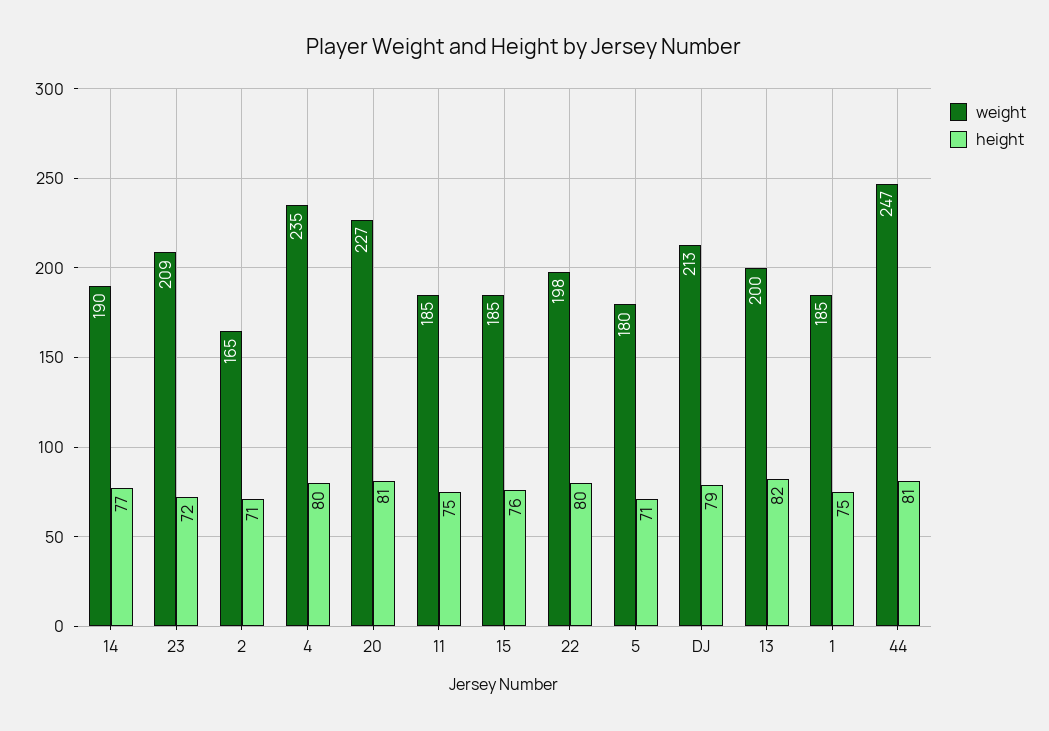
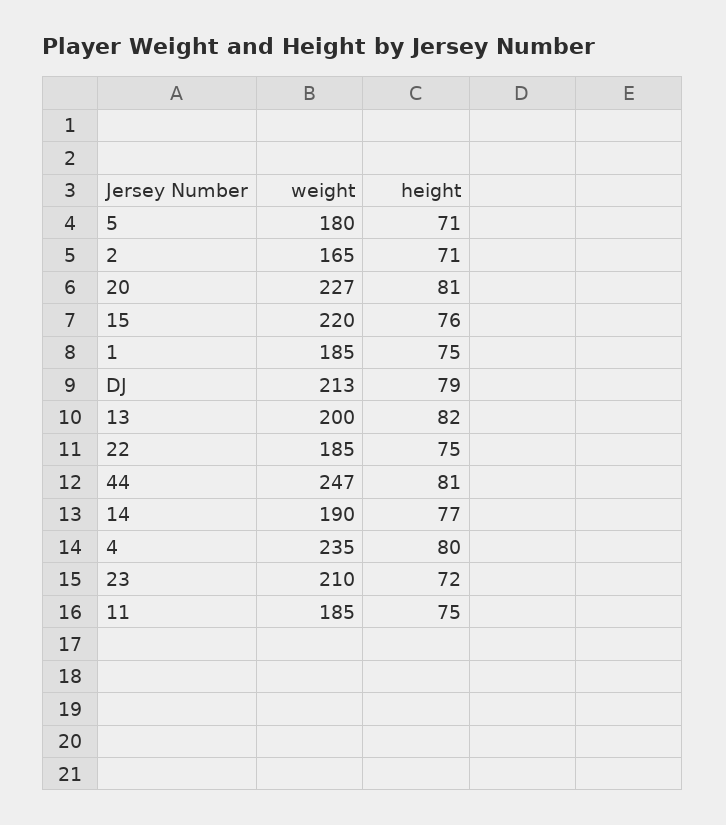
weight, 23: 209 -> 210
weight, 15: 185 -> 220
weight, 22: 198 -> 185
height, 22: 80 -> 75

